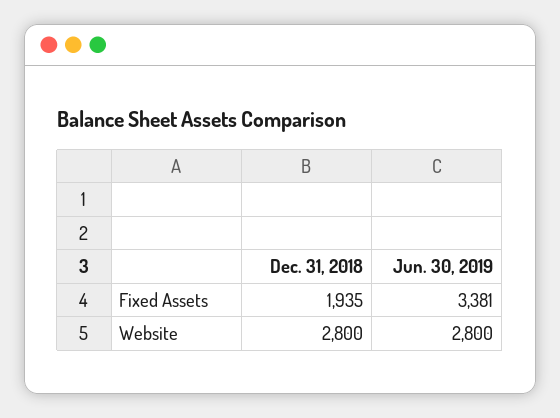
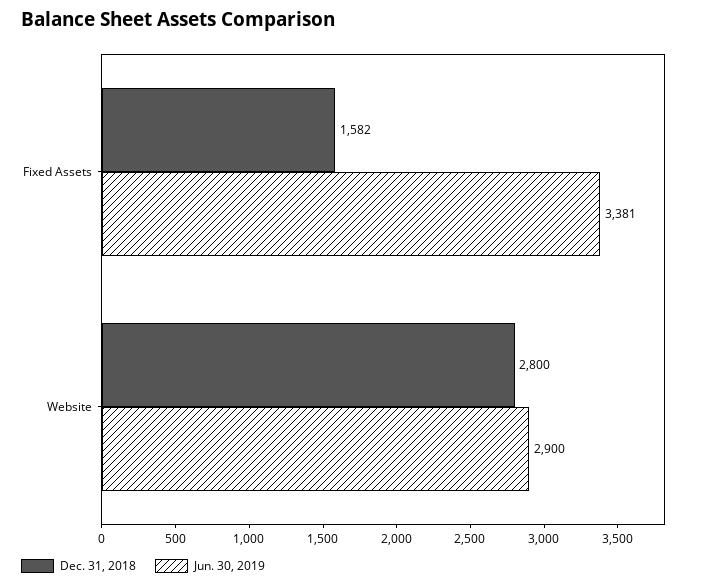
Dec. 31, 2018, Fixed Assets: 1935 -> 1582
Jun. 30, 2019, Website: 2800 -> 2900

